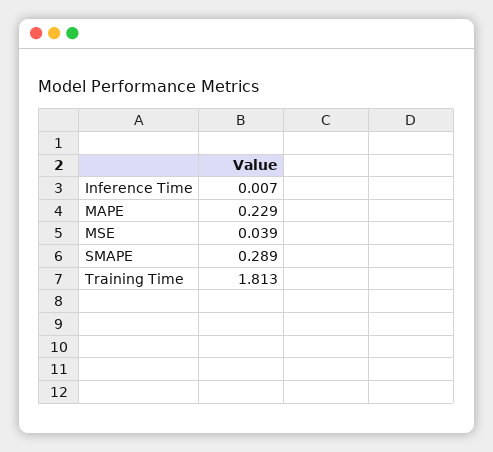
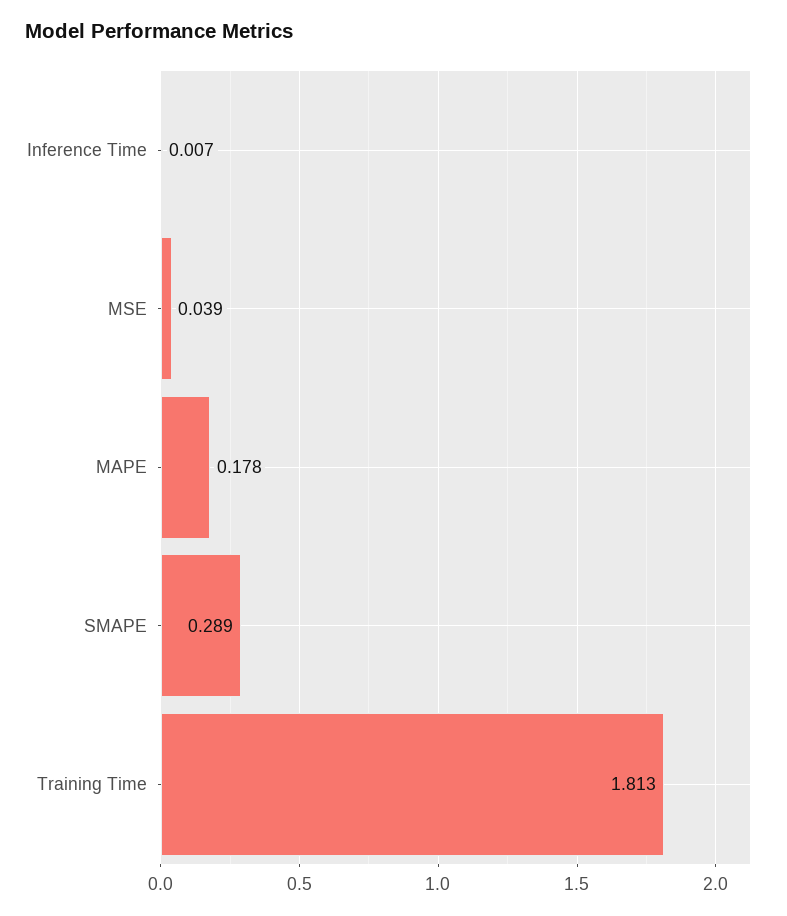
MAPE: 0.229 -> 0.178

